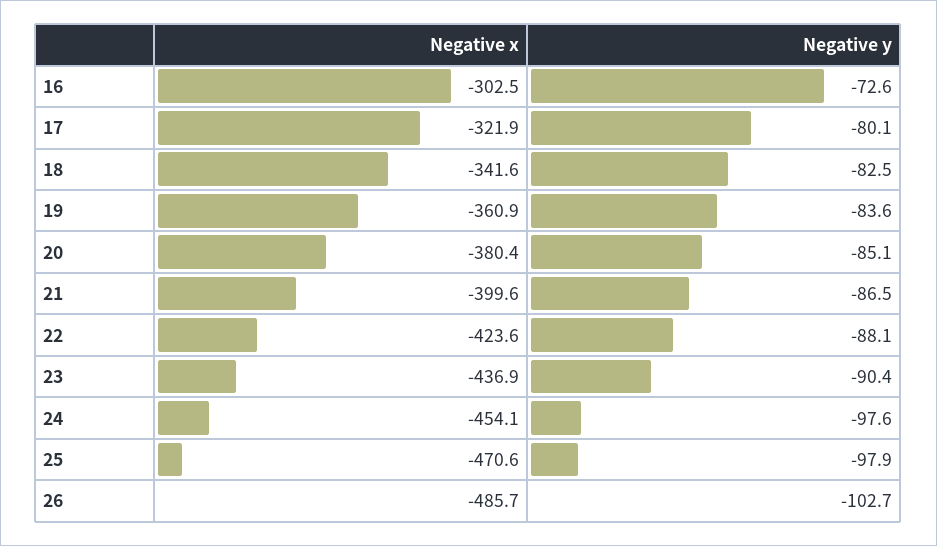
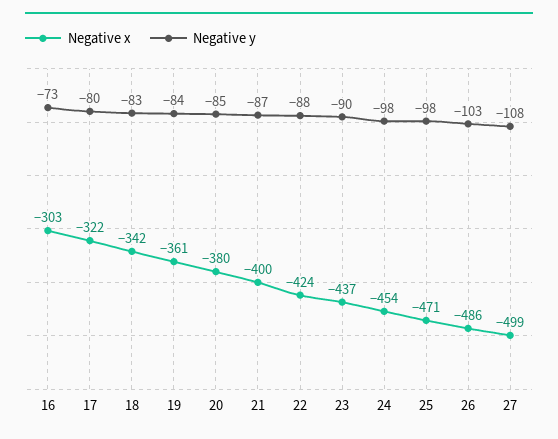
Negative x, 27: none -> -499
Negative y, 27: none -> -108

